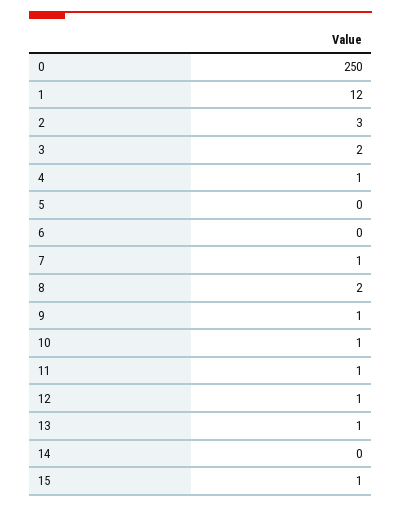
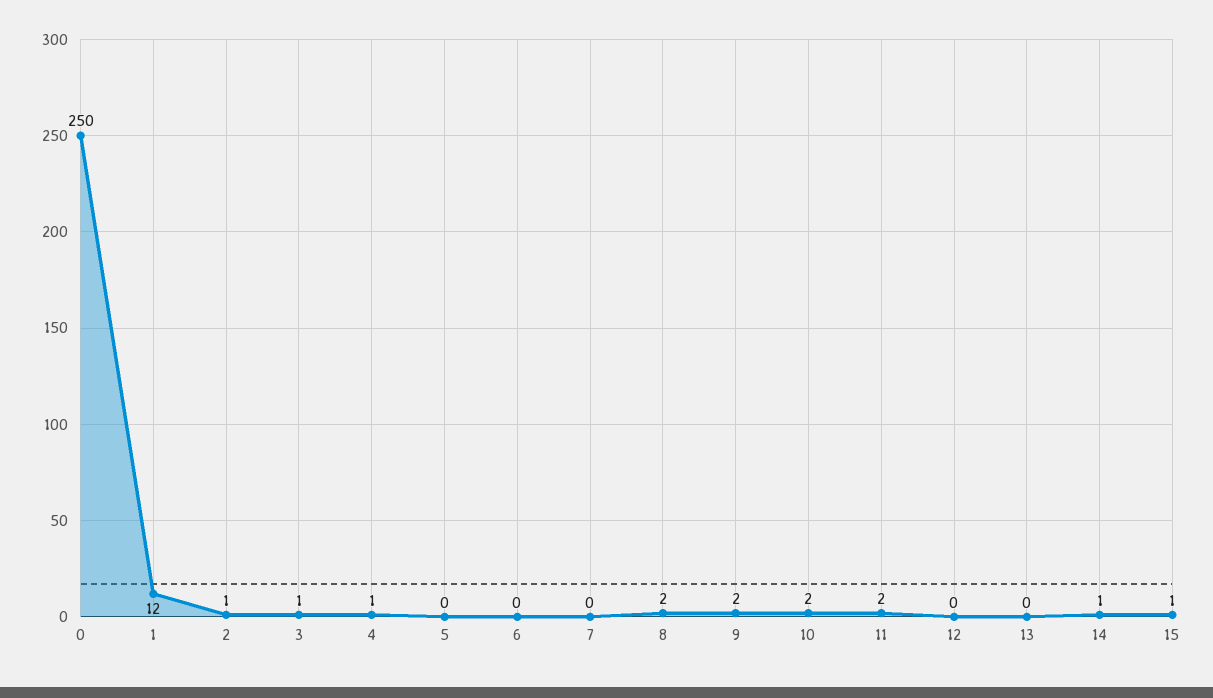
2: 3 -> 1
3: 2 -> 1
7: 1 -> 0
9: 1 -> 2
10: 1 -> 2
11: 1 -> 2
12: 1 -> 0
13: 1 -> 0
14: 0 -> 1

